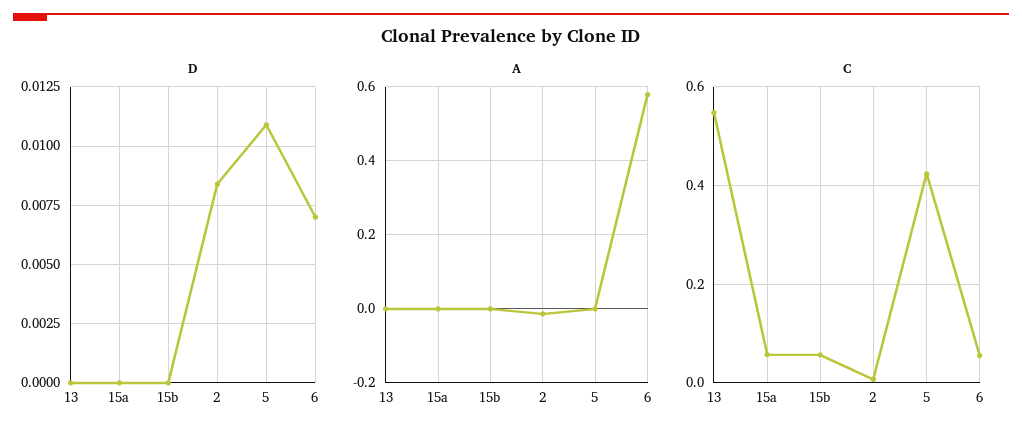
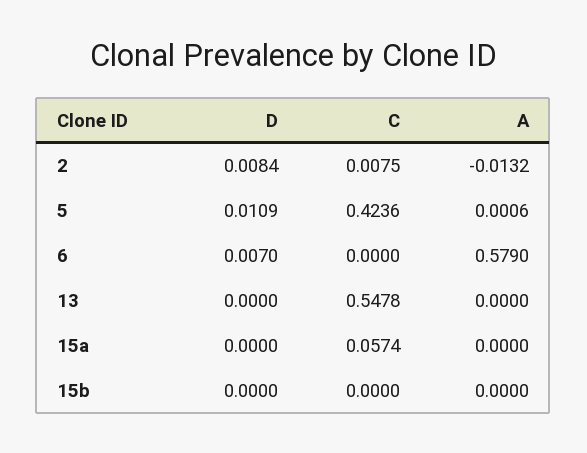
C, 15b: 0.06 -> 0
C, 6: 0.06 -> 0

